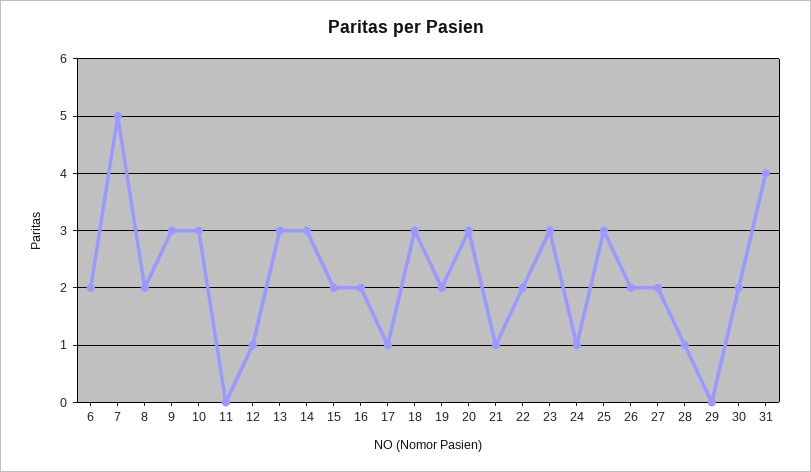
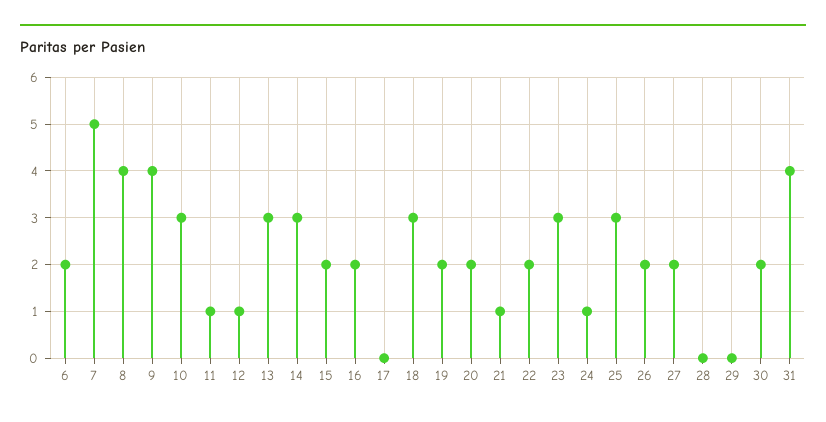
8: 2 -> 4
9: 3 -> 4
11: 0 -> 1
17: 1 -> 0
20: 3 -> 2
28: 1 -> 0

